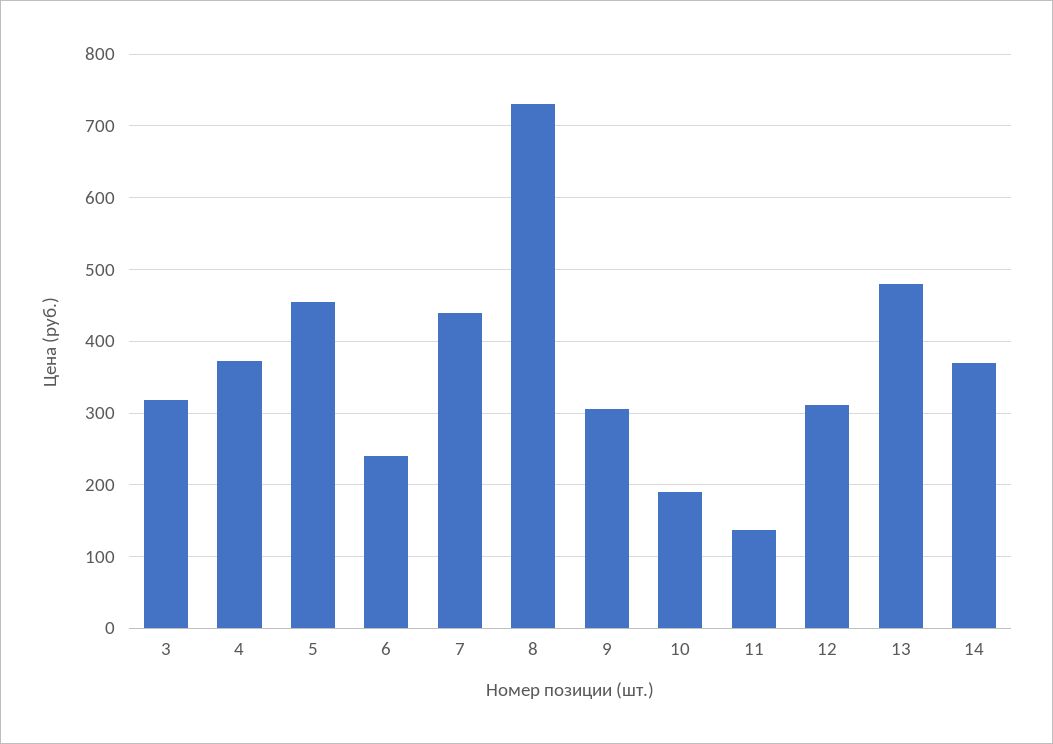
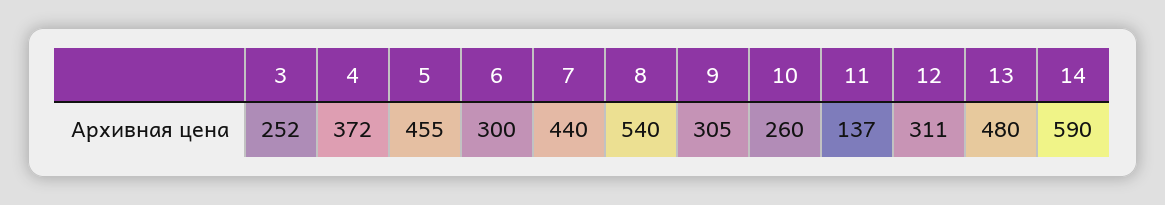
3: 320 -> 252
6: 240 -> 300
8: 730 -> 540
10: 190 -> 260
14: 370 -> 590

